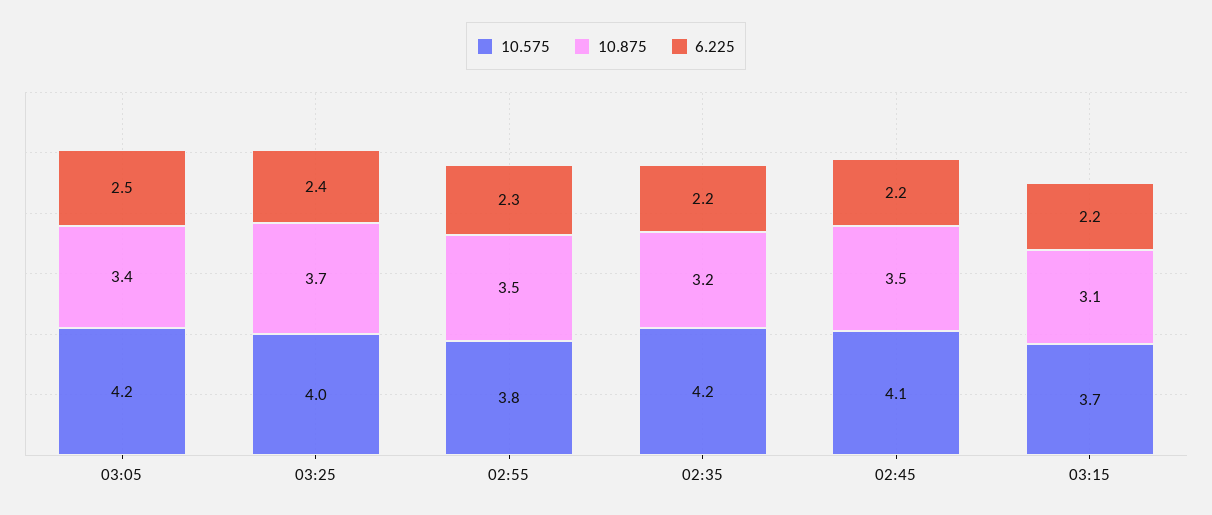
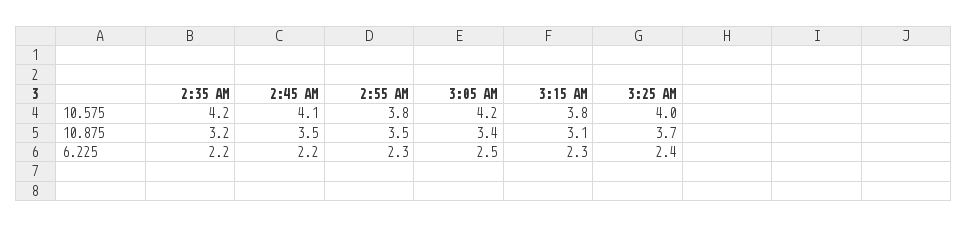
10.575, 03:15: 3.7 -> 3.8
6.225, 03:15: 2.2 -> 2.3

